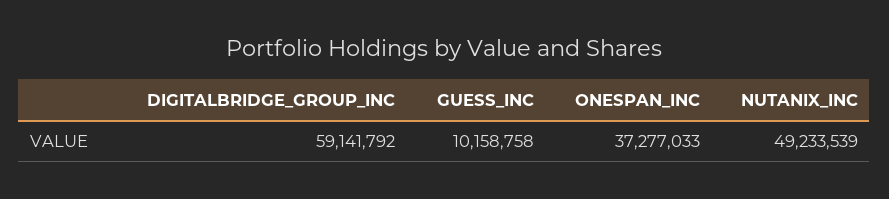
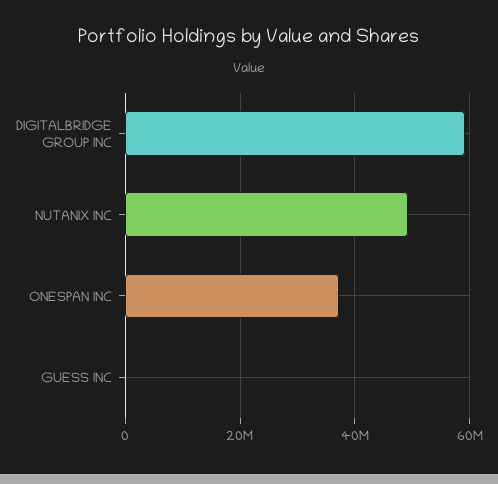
GUESS_INC: 10158758 -> 0

